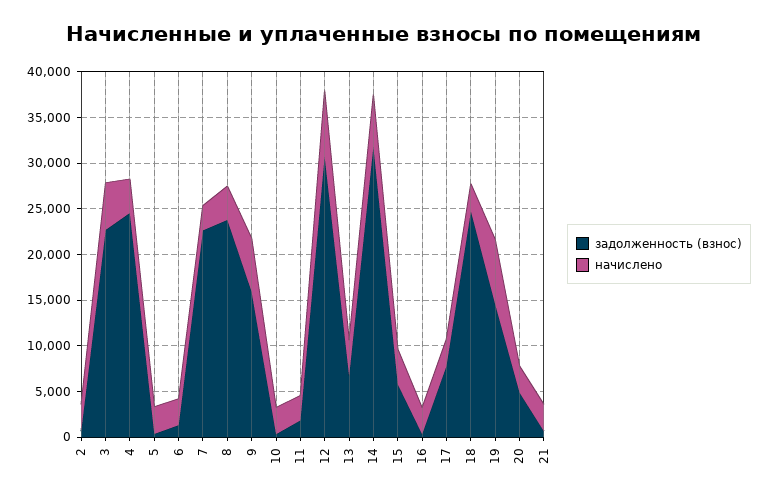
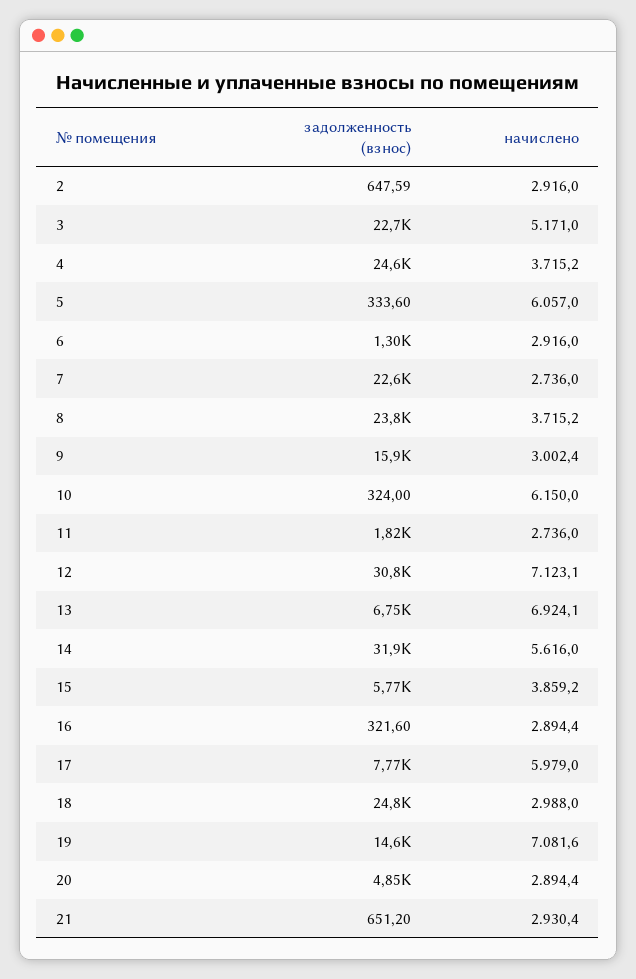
начислено, 5: 3000 -> 6057
начислено, 9: 6000 -> 3002.4
начислено, 10: 3000 -> 6150
начислено, 13: 4000 -> 6924.1
начислено, 17: 3000 -> 5979

